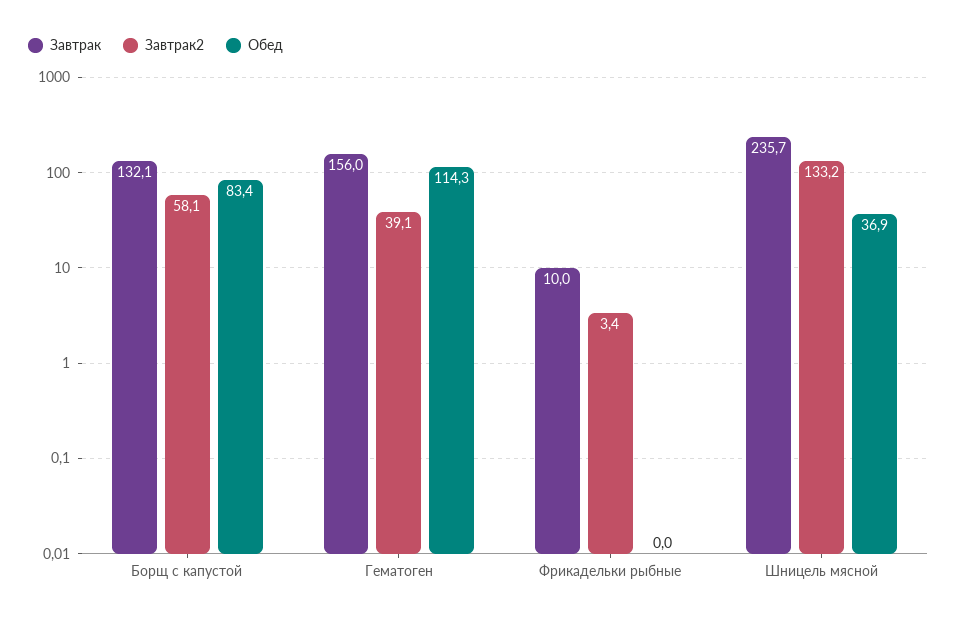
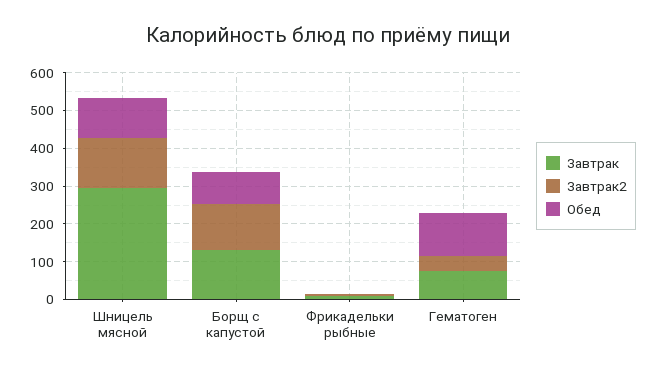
Завтрак2, Борщ с капустой: 58.1 -> 125
Завтрак, Гематоген: 156 -> 75
Завтрак, Шницель мясной: 235.7 -> 300
Обед, Шницель мясной: 36.9 -> 100

